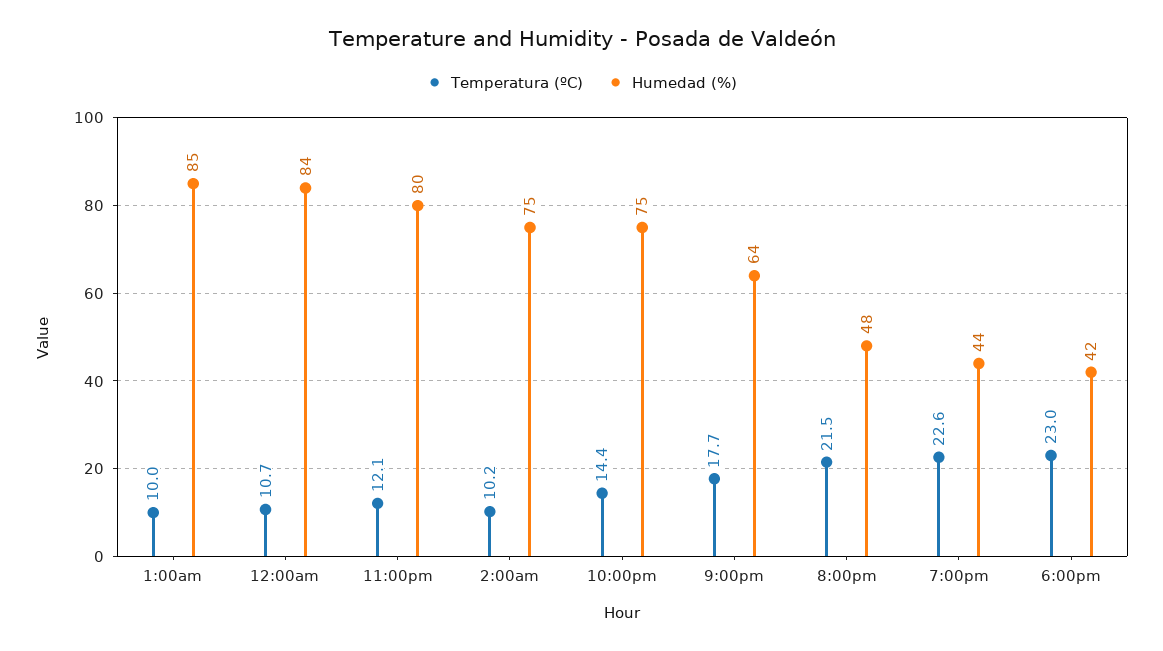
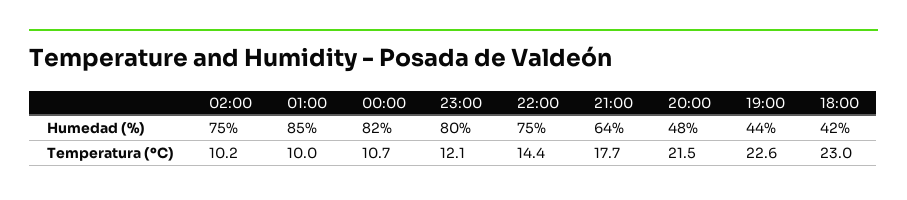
Humedad (%), 12:00am: 84 -> 82

